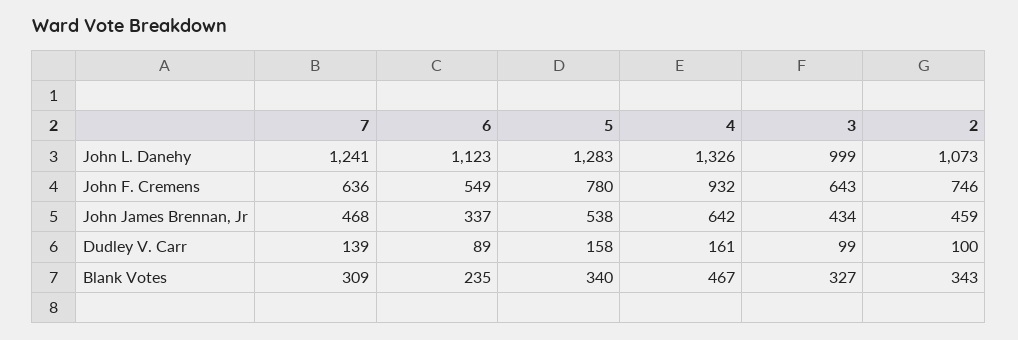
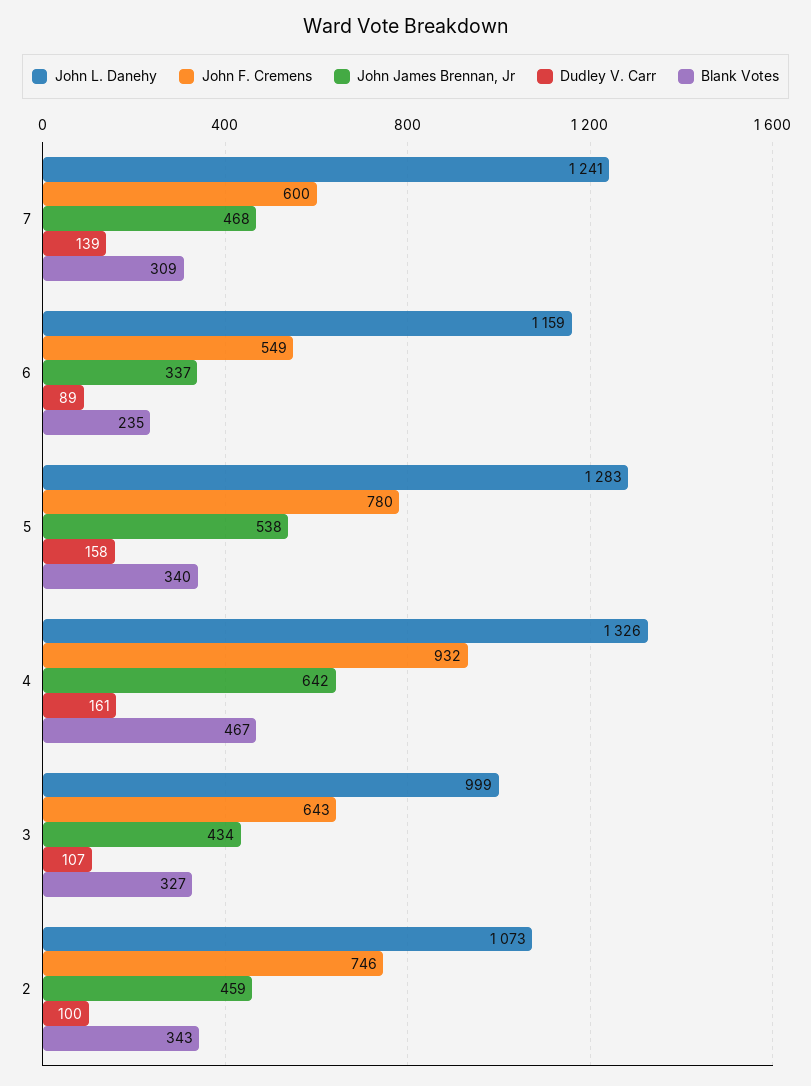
John L. Danehy, 6: 1123 -> 1159
John F. Cremens, 7: 636 -> 600
Dudley V. Carr, 3: 99 -> 107

